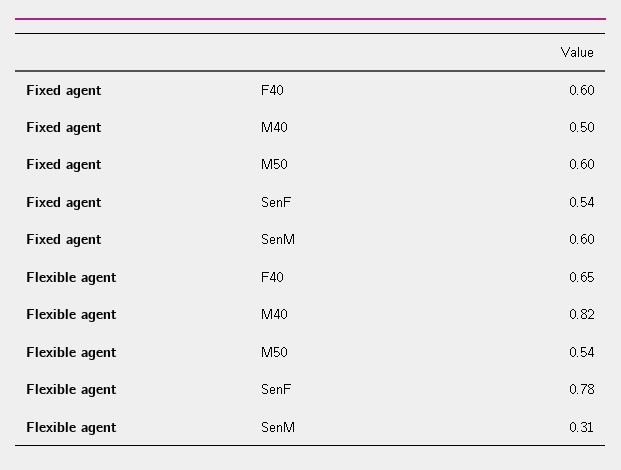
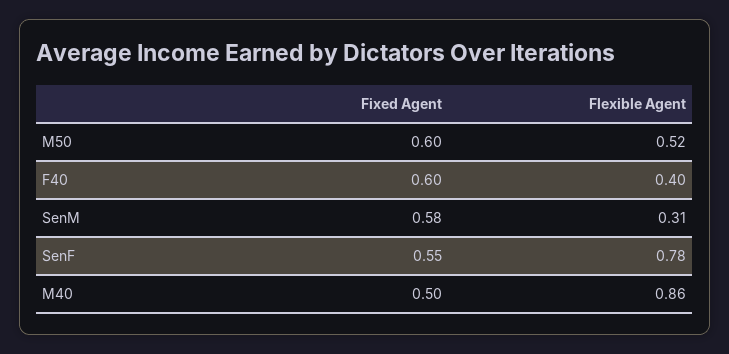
Fixed agent, SenF: 0.54 -> 0.55
Fixed agent, SenM: 0.6 -> 0.58
Flexible agent, F40: 0.65 -> 0.4
Flexible agent, M40: 0.82 -> 0.86
Flexible agent, M50: 0.54 -> 0.52

